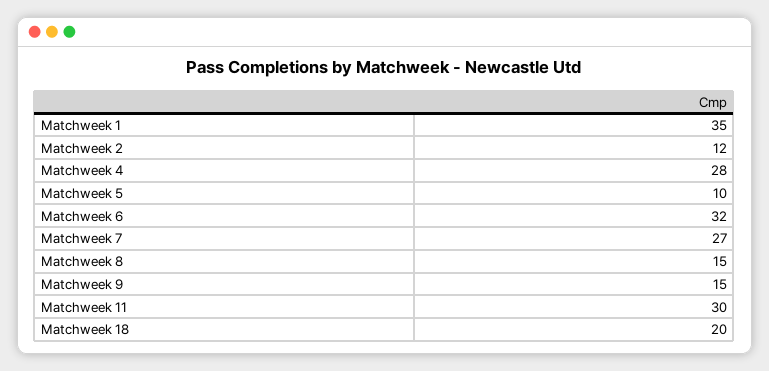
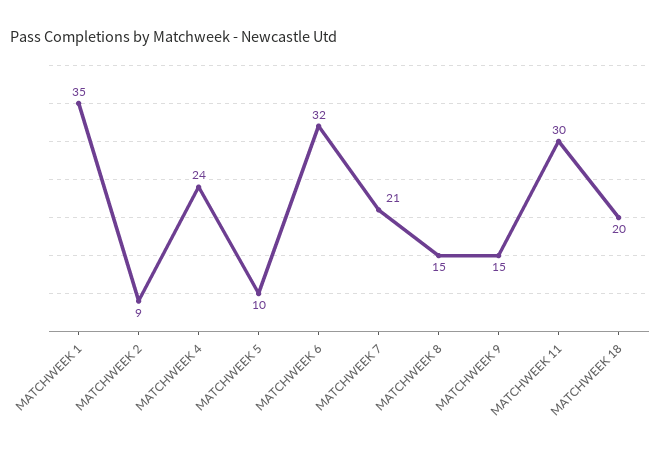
Matchweek 2: 12 -> 9
Matchweek 4: 28 -> 24
Matchweek 7: 27 -> 21

